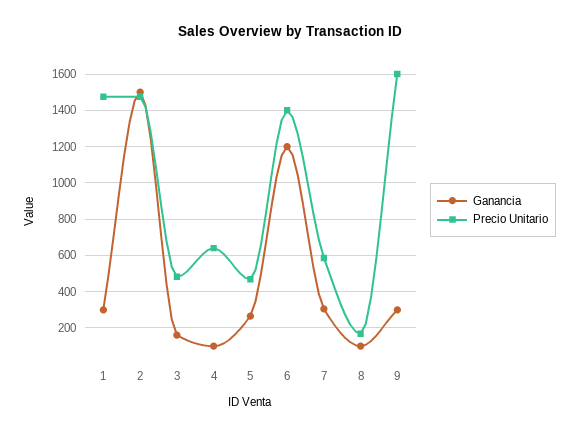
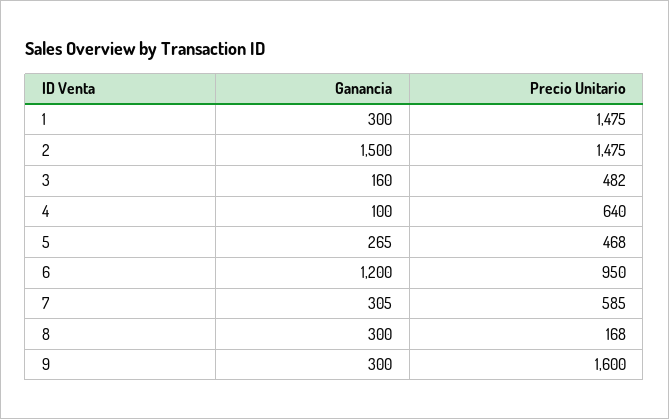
Precio Unitario, 6: 1400 -> 950
Ganancia, 8: 100 -> 300

